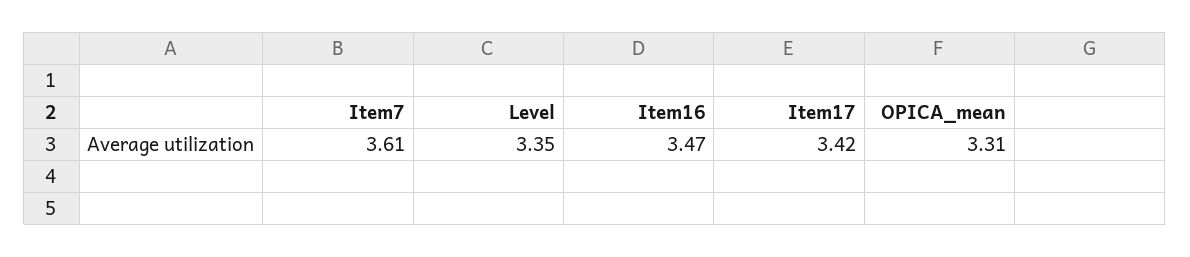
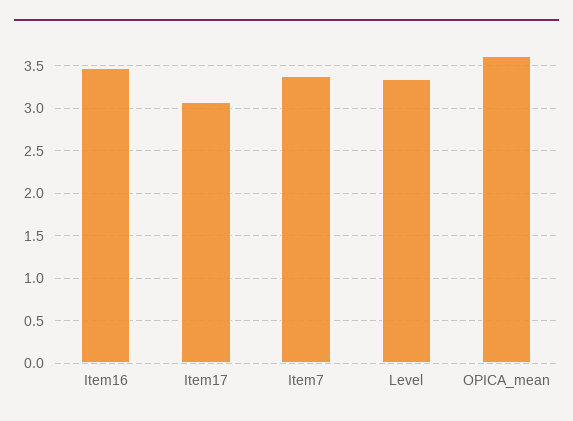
Item7: 3.61 -> 3.4
Item17: 3.42 -> 3.1
OPICA_mean: 3.31 -> 3.6

